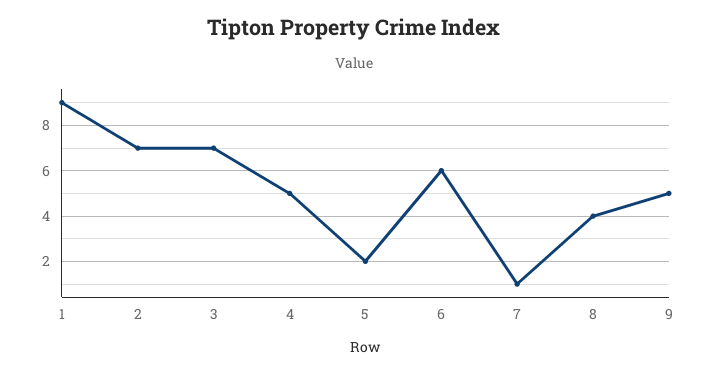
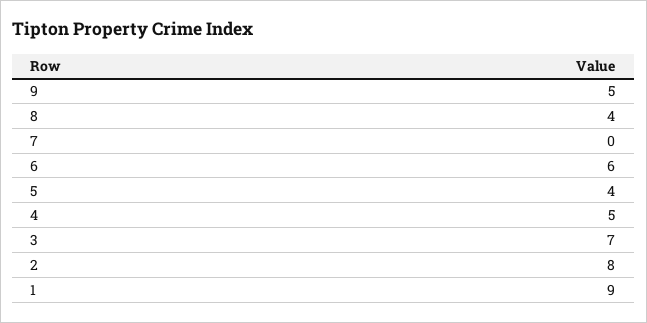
2: 7 -> 8
5: 2 -> 4
7: 1 -> 0

